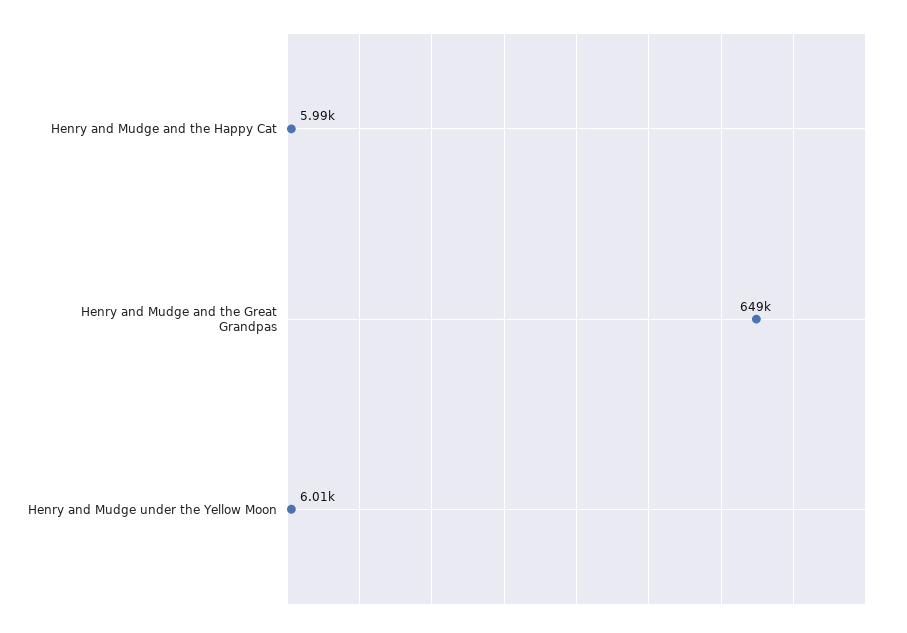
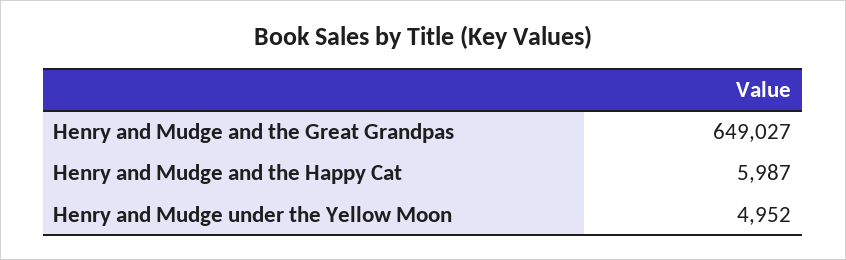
Henry and Mudge under the Yellow Moon: 6010 -> 4952

